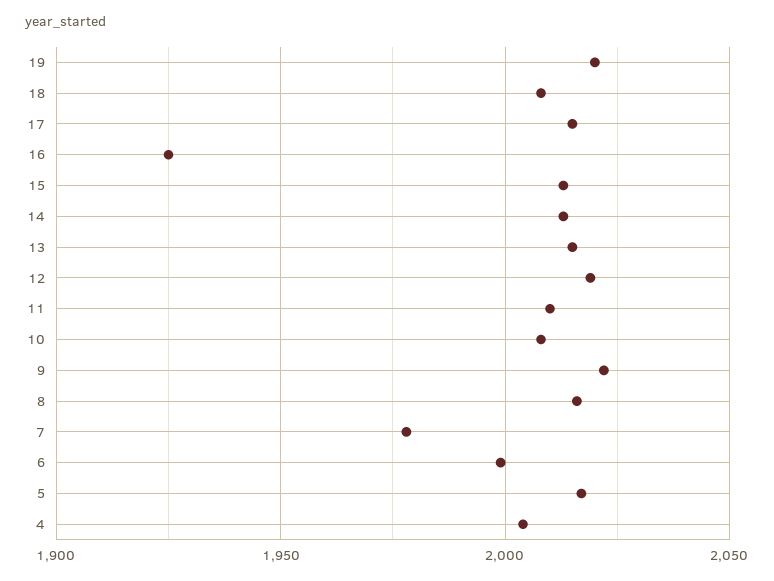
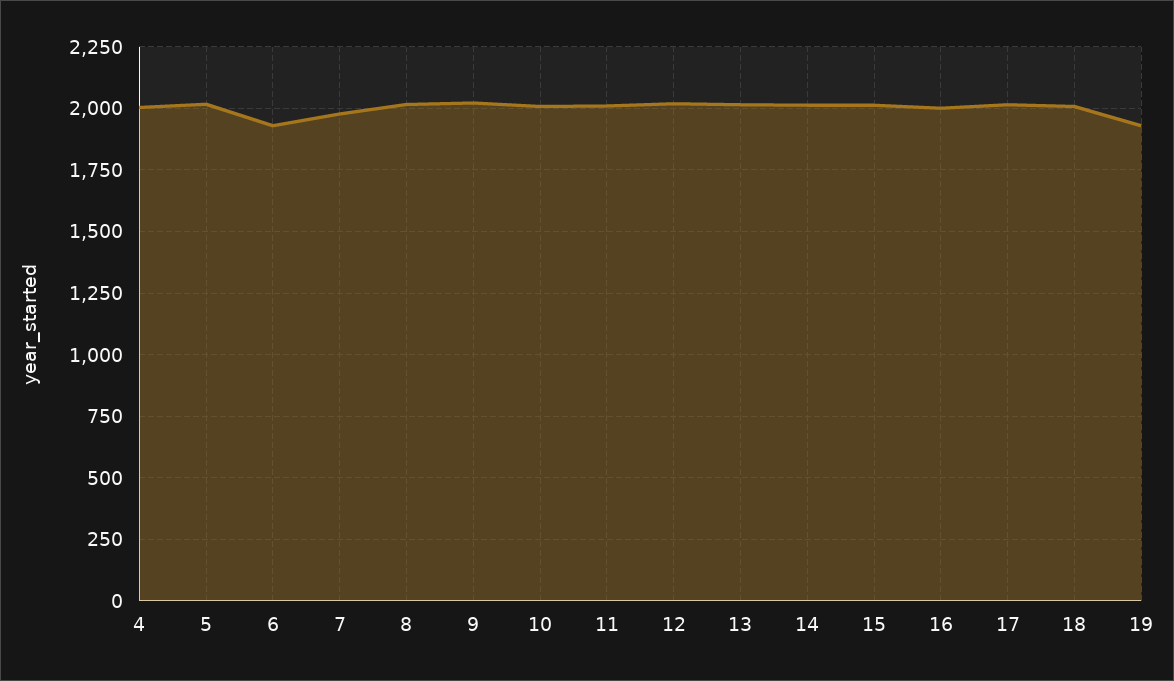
19: 2020 -> 1925
16: 1925 -> 2000
6: 2000 -> 1925

